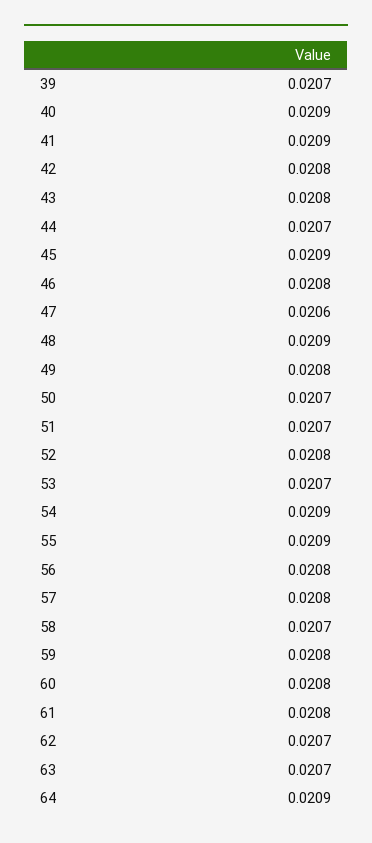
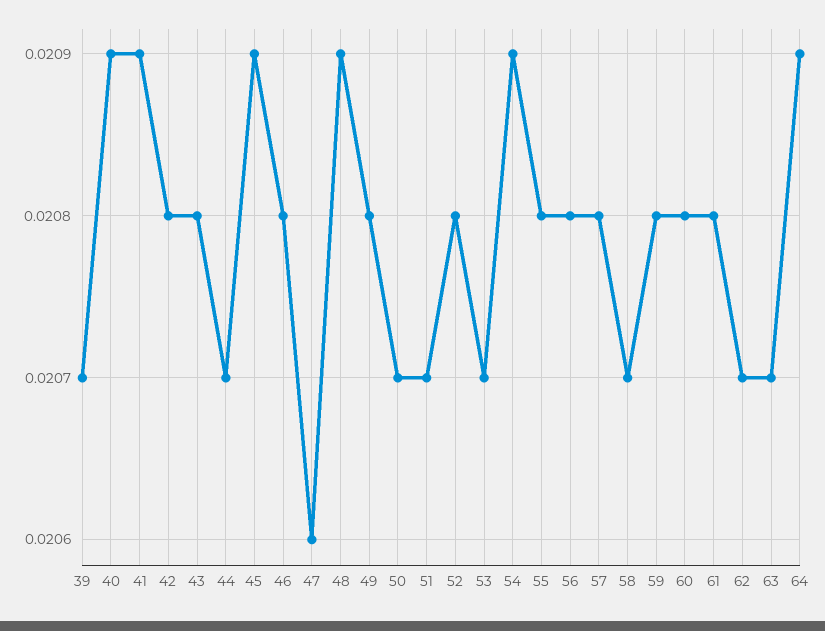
55: 0.0209 -> 0.0208

